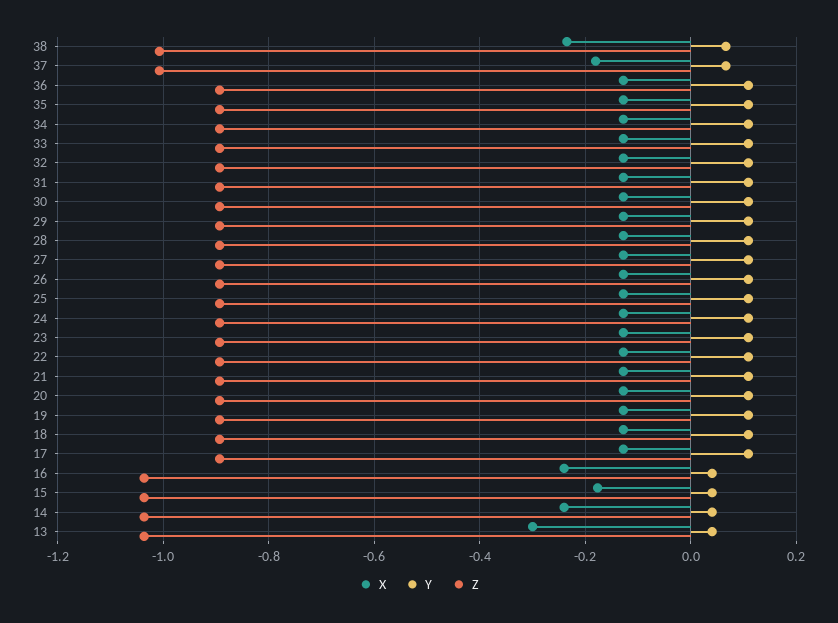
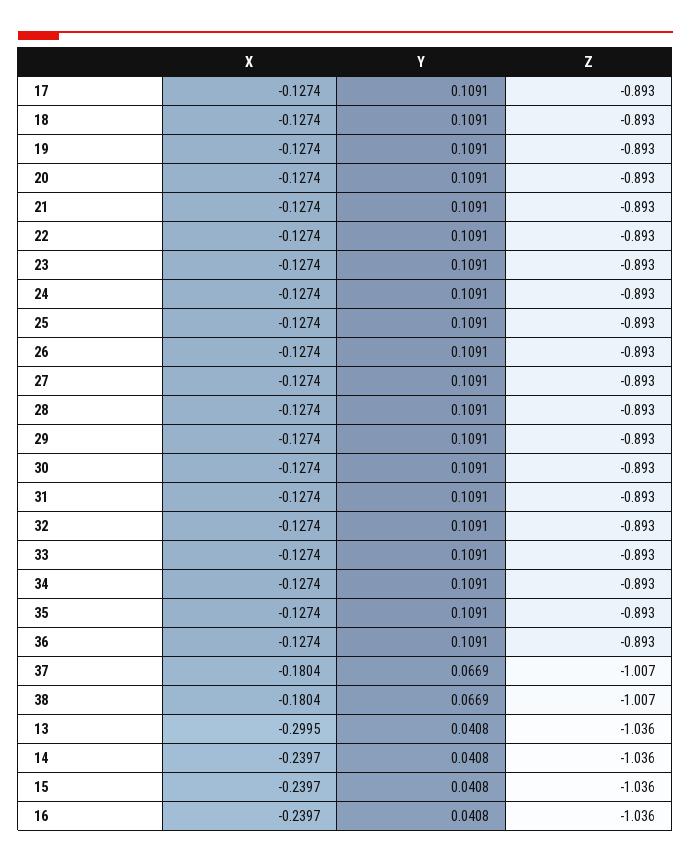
X, 38: -0.24 -> -0.1804
X, 15: -0.18 -> -0.2397

